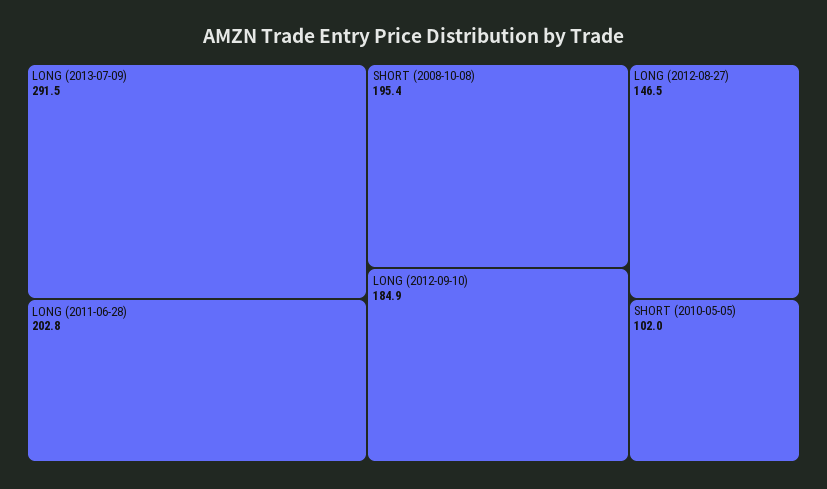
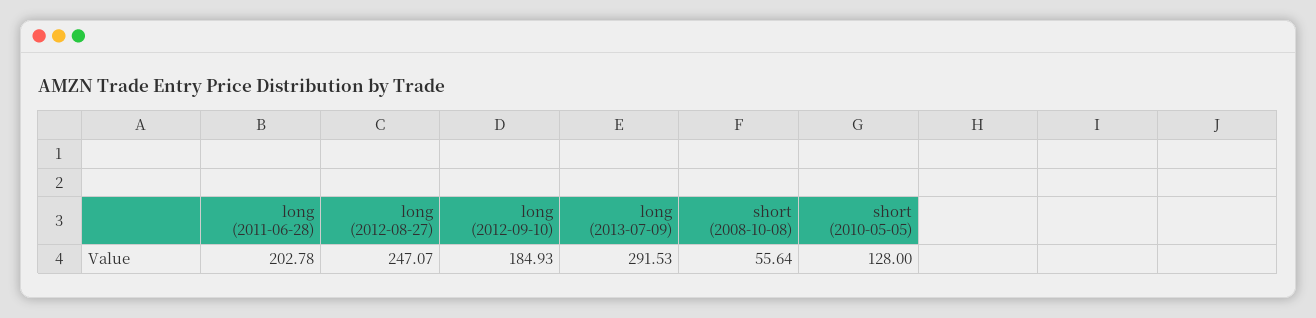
SHORT (2008-10-08): 195.4 -> 55.64
LONG (2012-08-27): 146.5 -> 247.07
SHORT (2010-05-05): 102 -> 128

